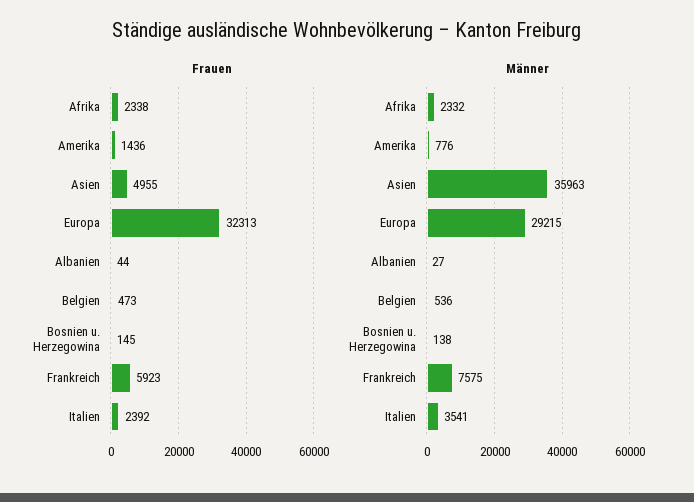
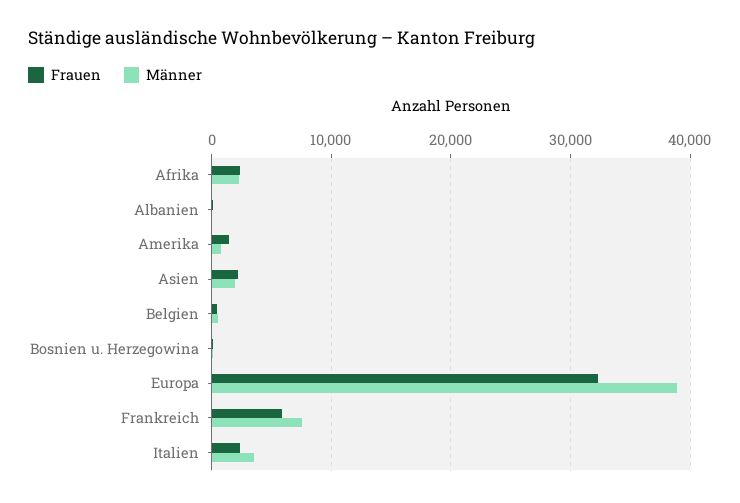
Frauen, Asien: 4955 -> 2000
Männer, Asien: 35963 -> 2000
Männer, Europa: 29215 -> 39000

